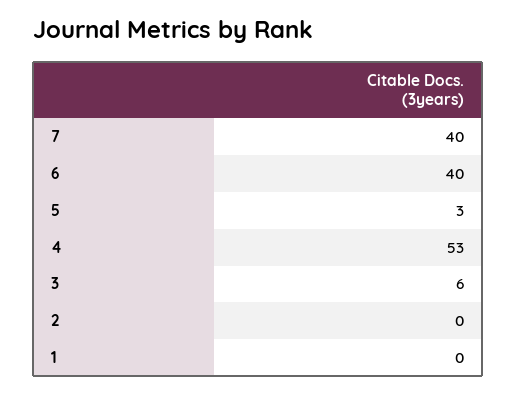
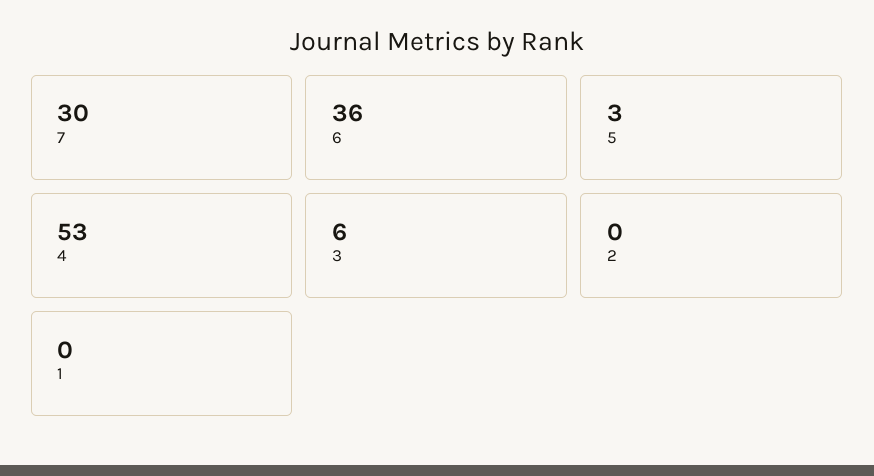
7: 40 -> 30
6: 40 -> 36

